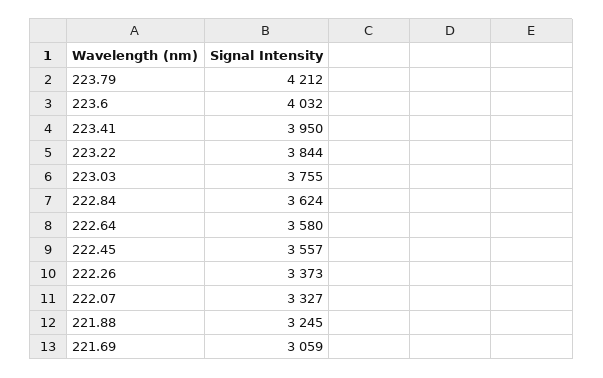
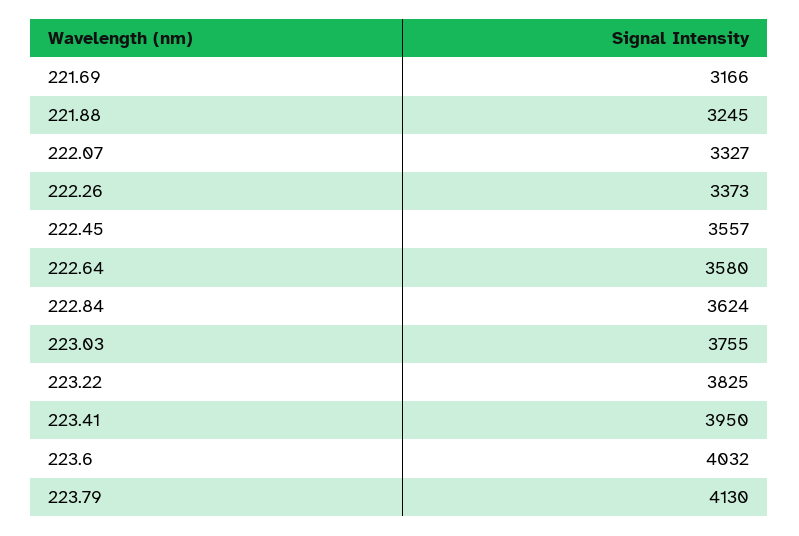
223.79: 4212 -> 4130
223.22: 3844 -> 3825
221.69: 3059 -> 3166

